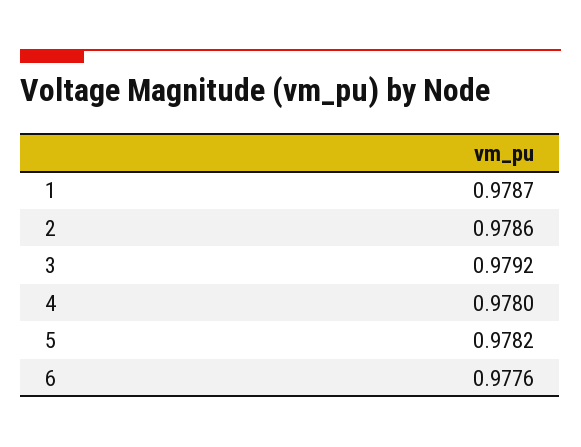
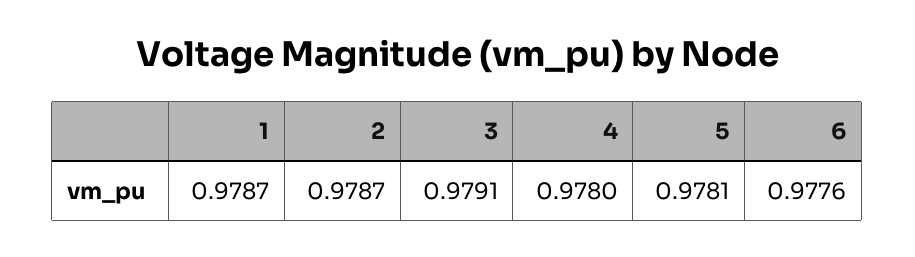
2: 0.9786 -> 0.9787
3: 0.9792 -> 0.9791
5: 0.9782 -> 0.9781

